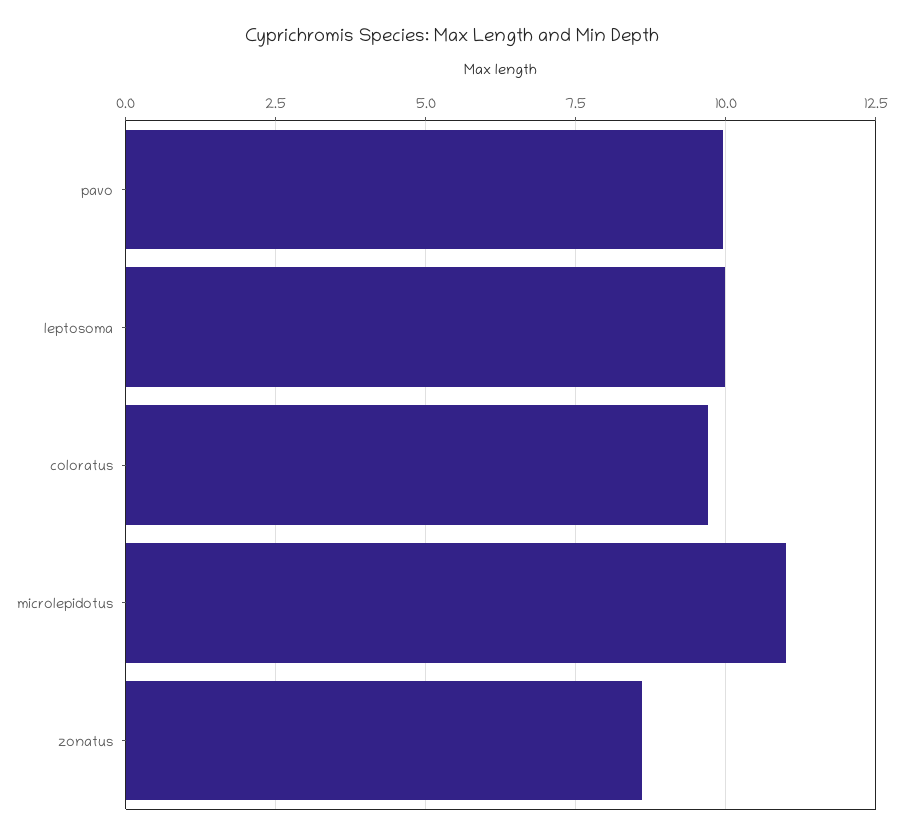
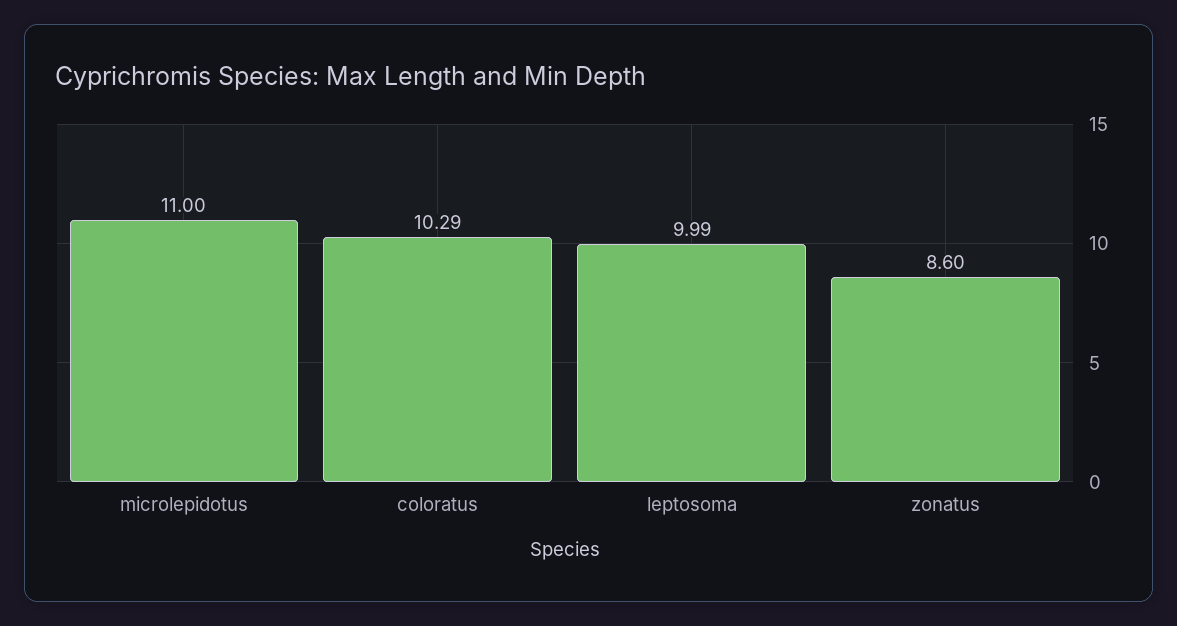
pavo: 10 -> none
coloratus: 9.75 -> 10.29

